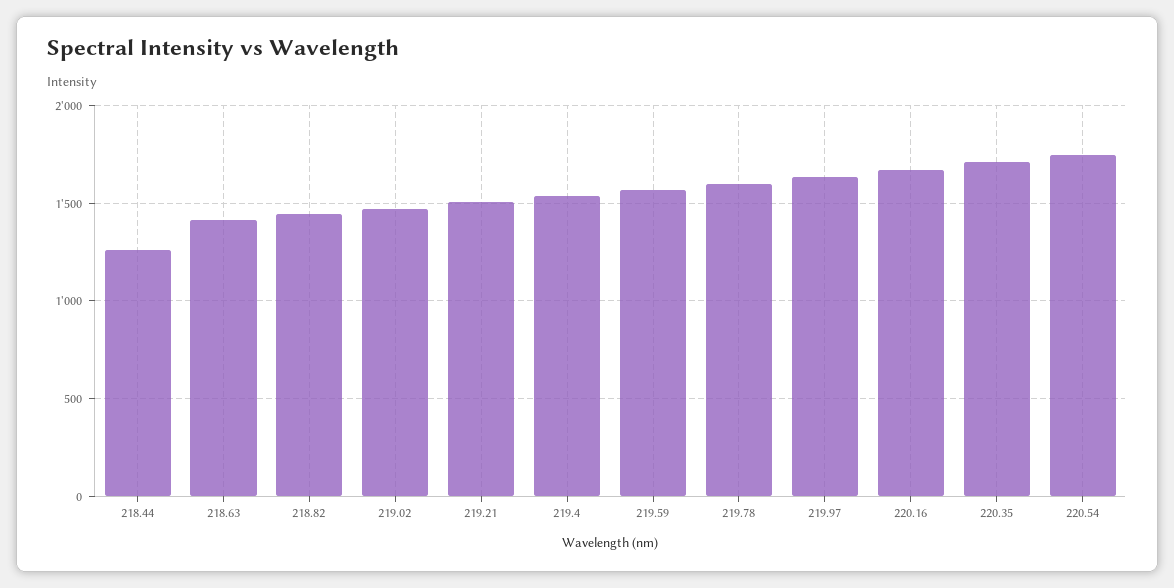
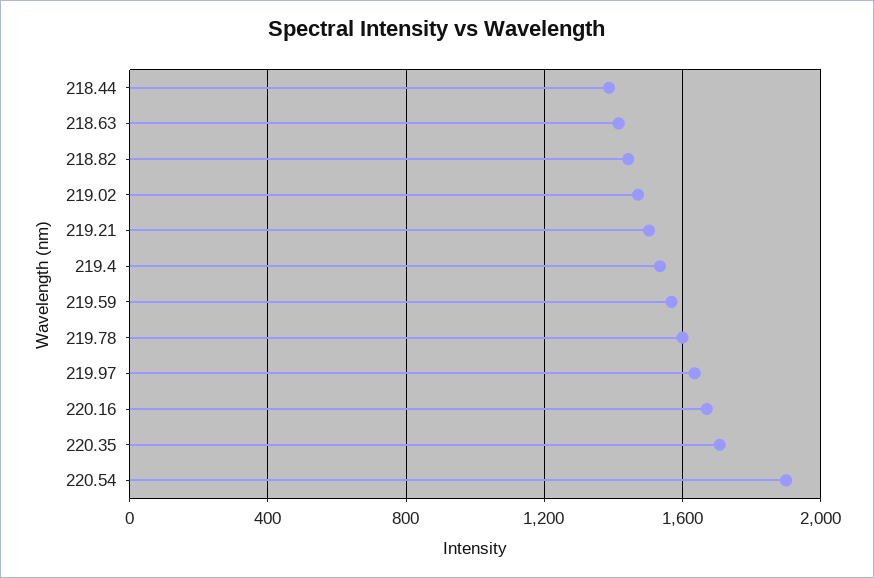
218.44: 1250 -> 1400
220.54: 1750 -> 1900

